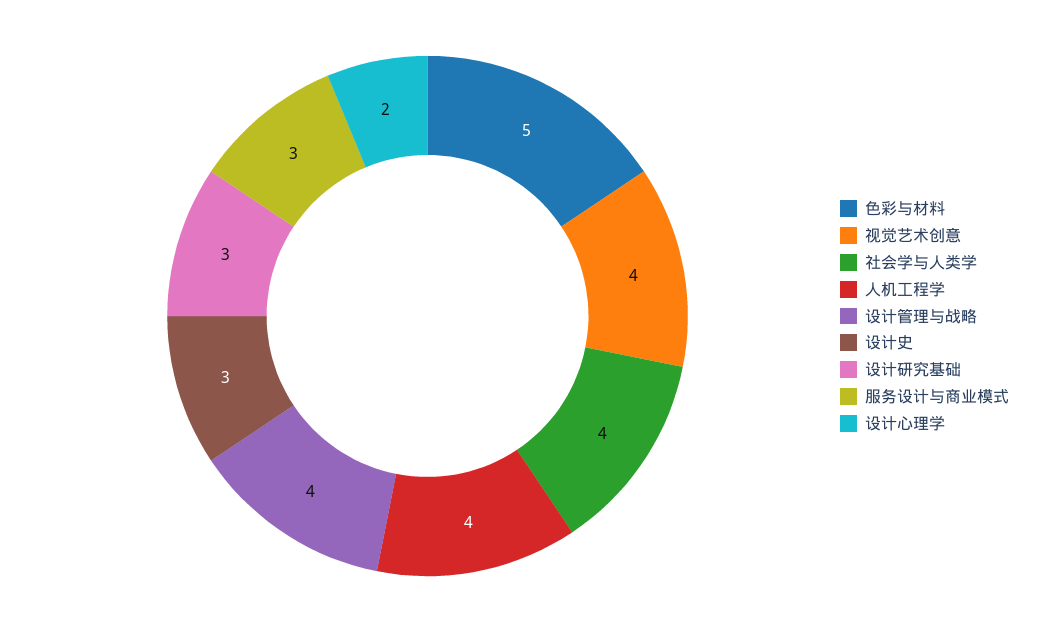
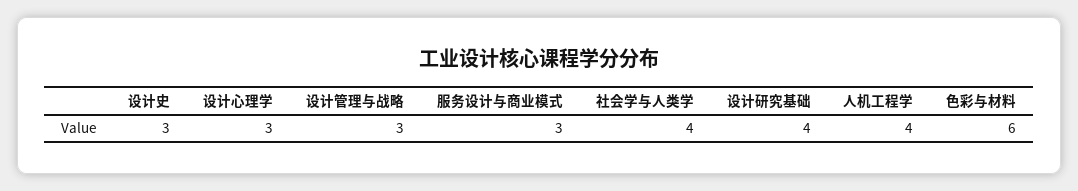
色彩与材料: 5 -> 6
视觉艺术创意: 4 -> none
设计管理与战略: 4 -> 3
设计研究基础: 3 -> 4
设计心理学: 2 -> 3

